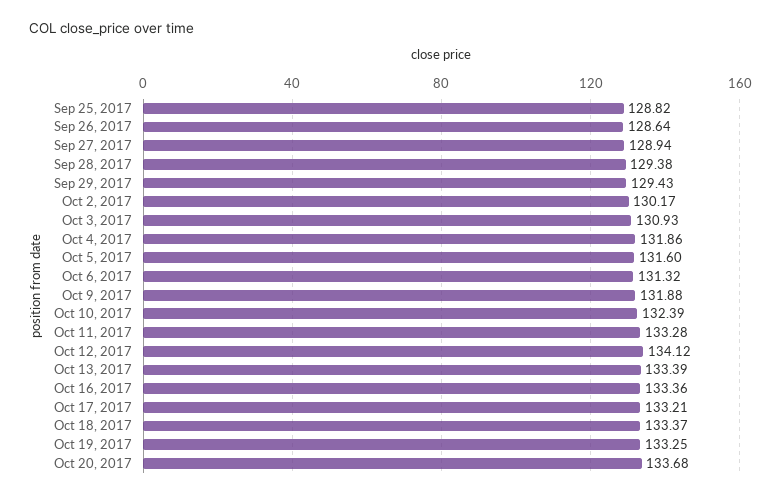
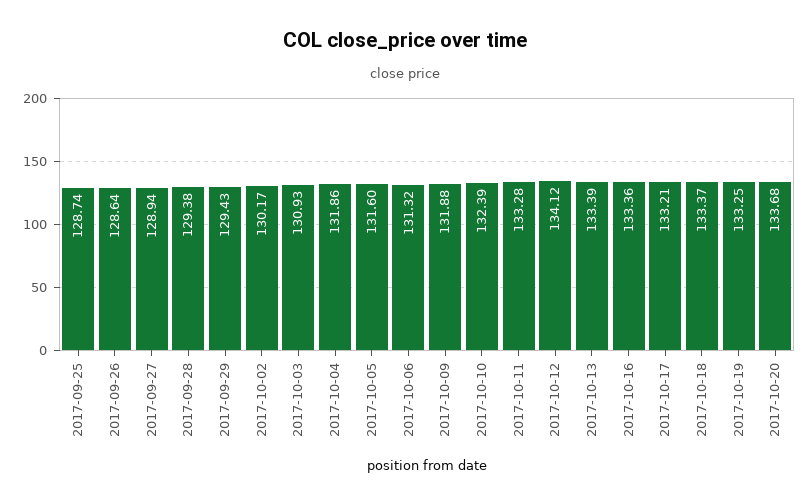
Sep 25, 2017: 128.82 -> 128.74

